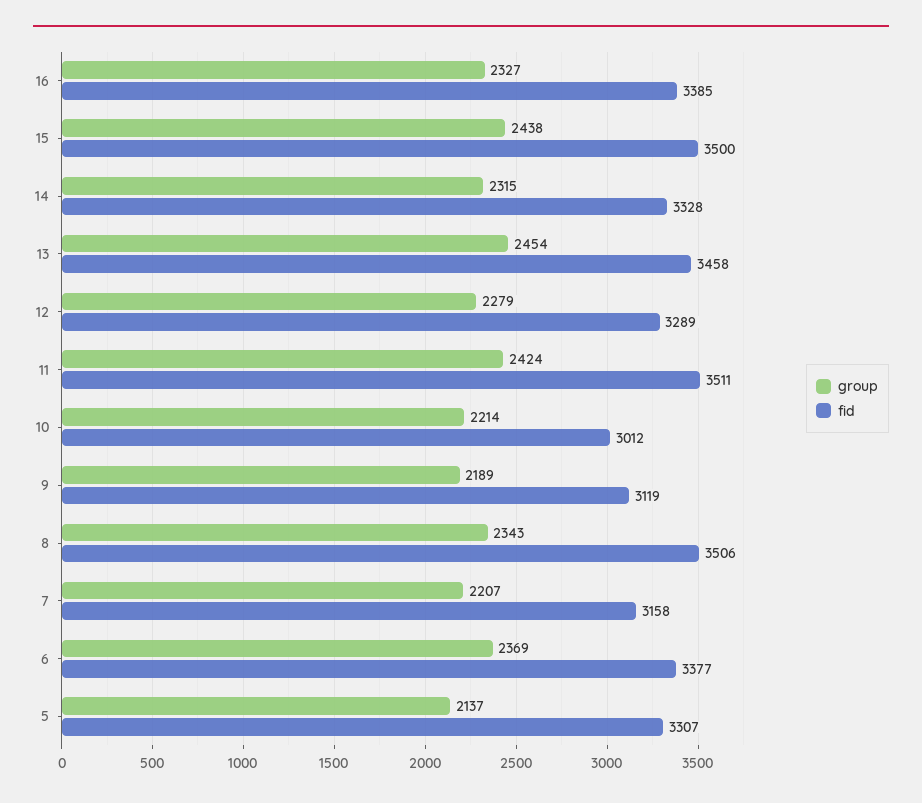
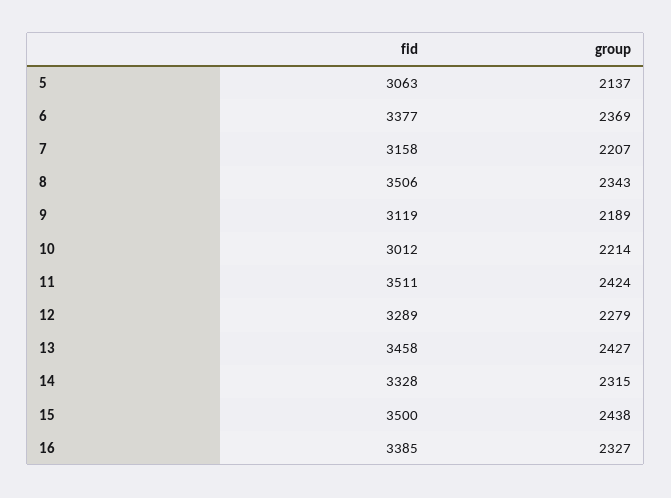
group, 13: 2454 -> 2427
fid, 5: 3307 -> 3063

